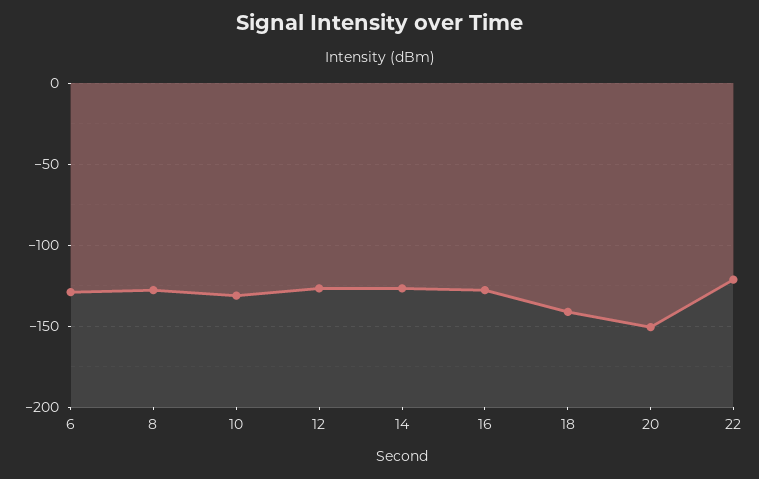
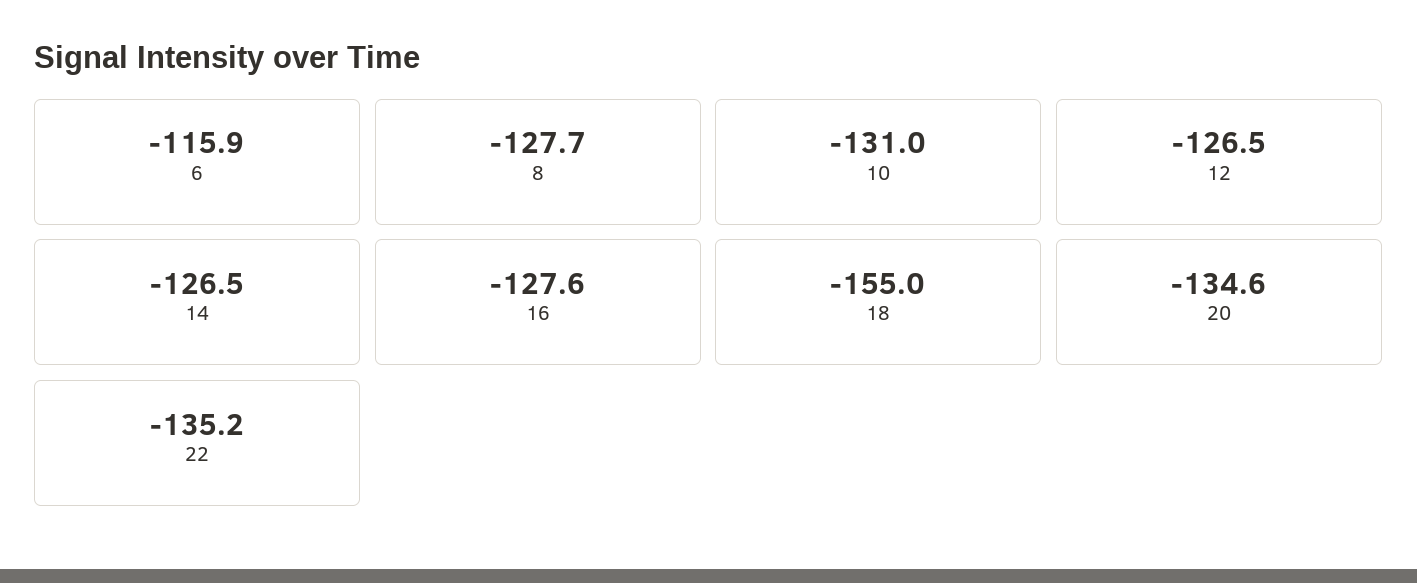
6: -130 -> -115.9
18: -140 -> -155
20: -150 -> -134.6
22: -120 -> -135.2

